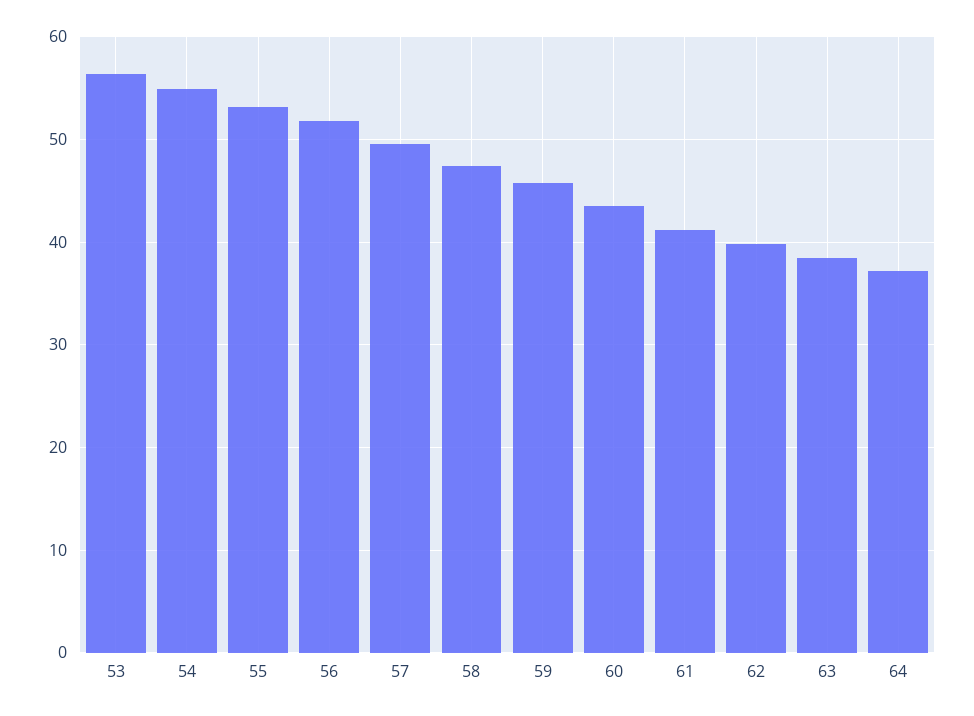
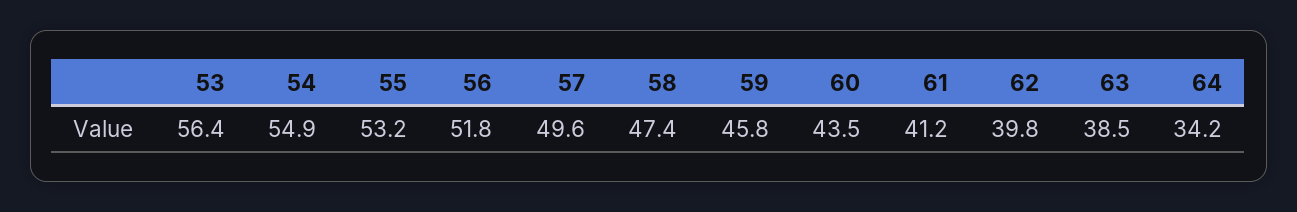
64: 37 -> 34.2

